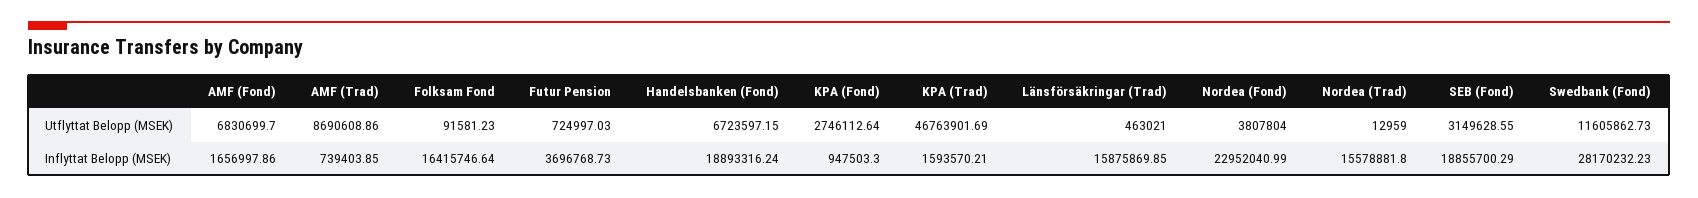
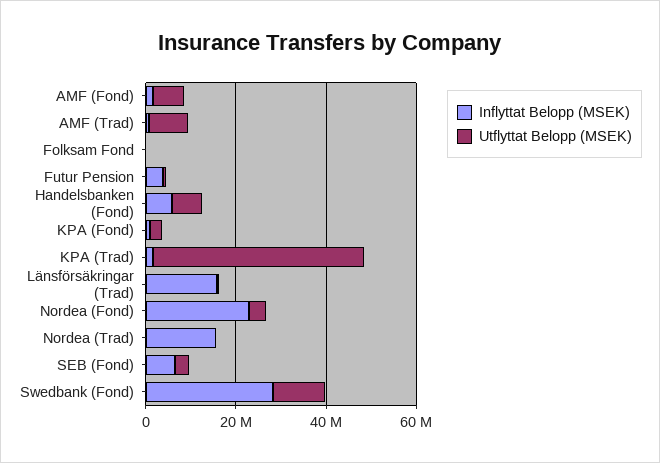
Inflyttat Belopp (MSEK), Folksam Fond: 16415746.64 -> 0
Inflyttat Belopp (MSEK), Handelsbanken (Fond): 18893316.24 -> 5000000
Inflyttat Belopp (MSEK), SEB (Fond): 18855700.29 -> 5000000

